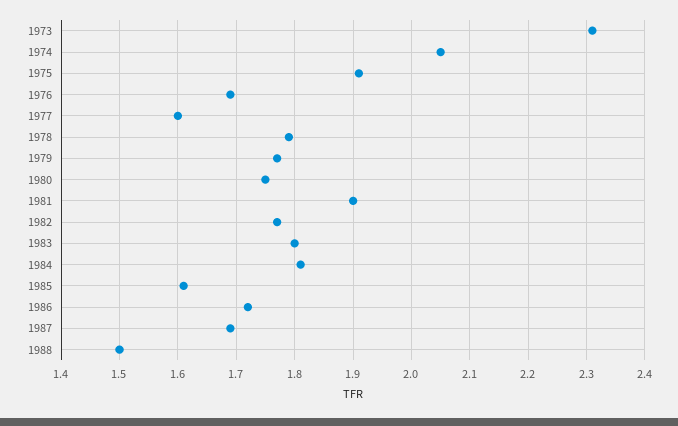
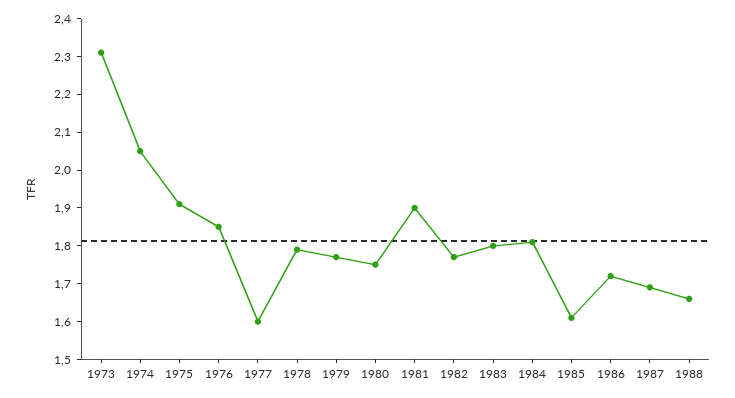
1976: 1.7 -> 1.85
1988: 1.5 -> 1.65

